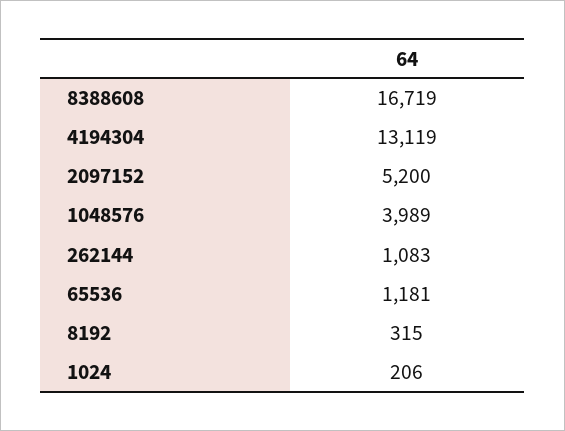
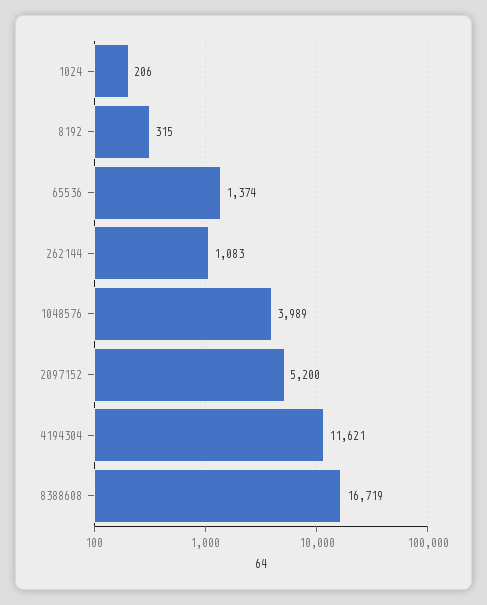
4194304: 13119 -> 11621
65536: 1181 -> 1374

